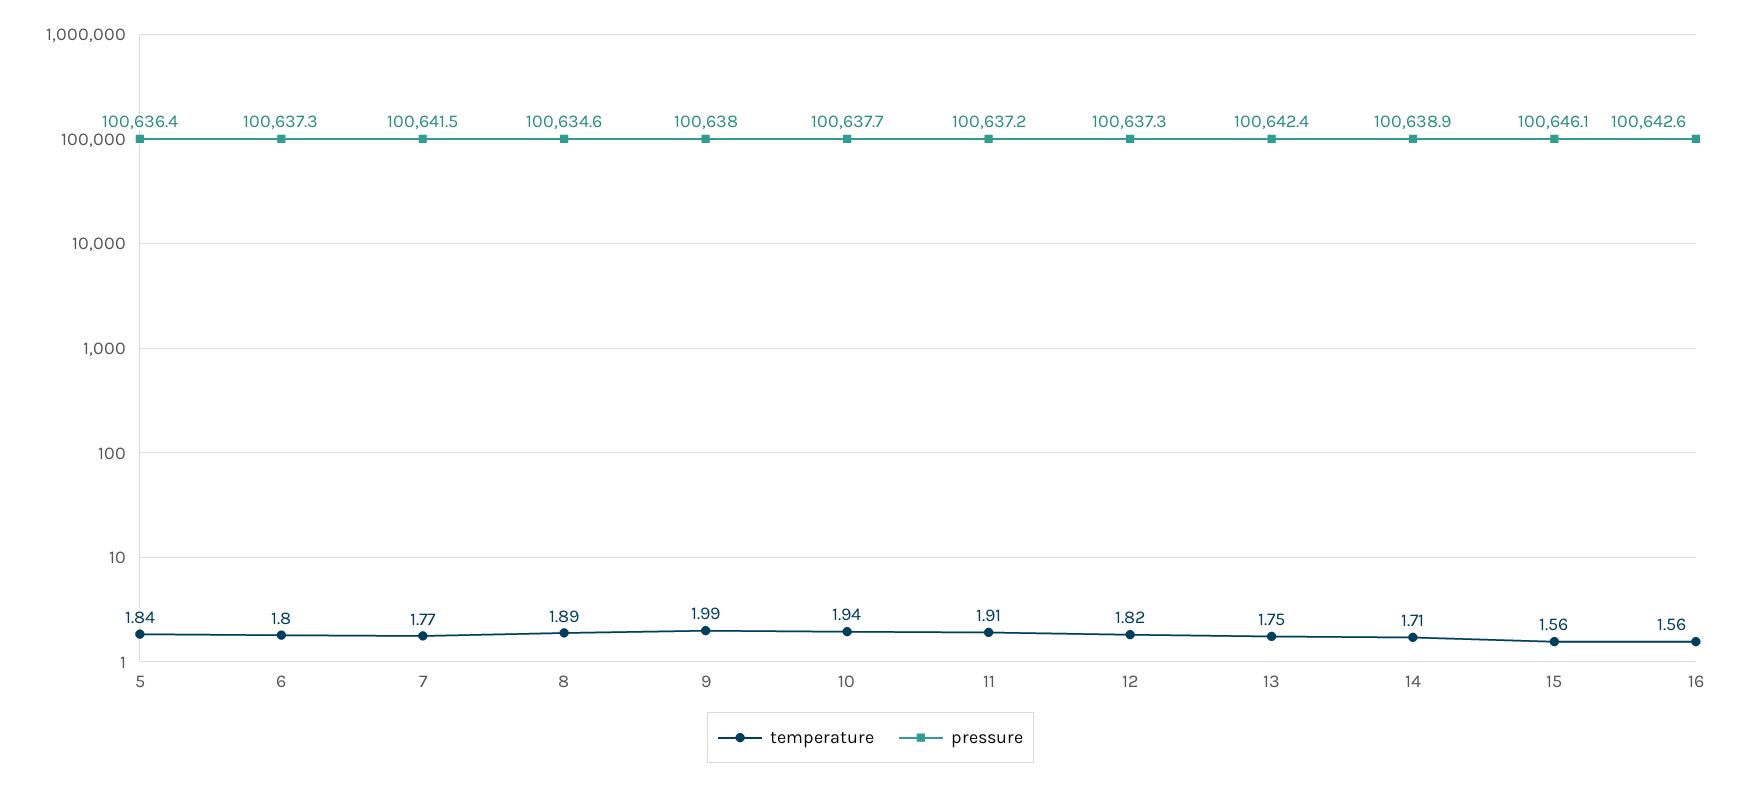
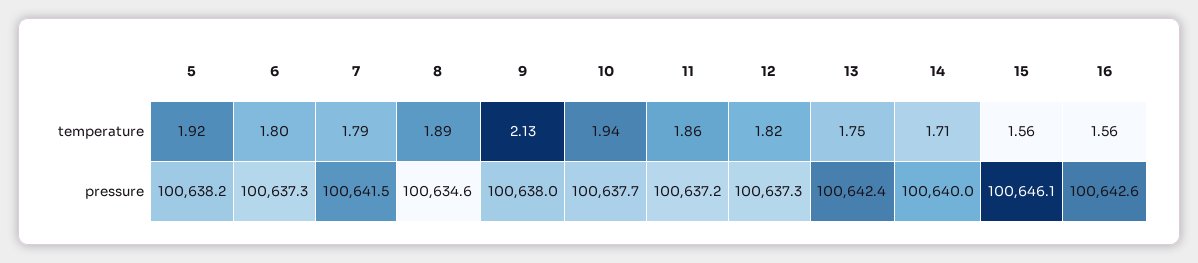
temperature, 5: 1.84 -> 1.92
pressure, 5: 100636.4 -> 100638.2
temperature, 7: 1.77 -> 1.79
temperature, 9: 1.99 -> 2.13
temperature, 11: 1.91 -> 1.86
pressure, 14: 100638.9 -> 100640

